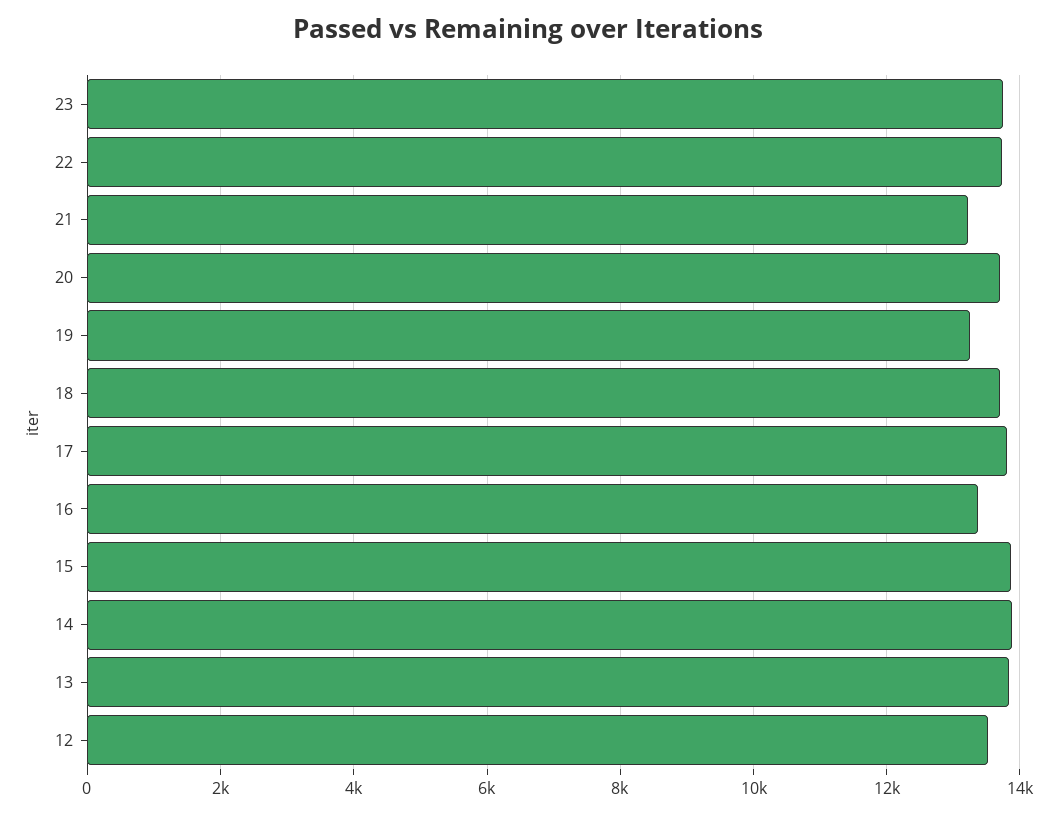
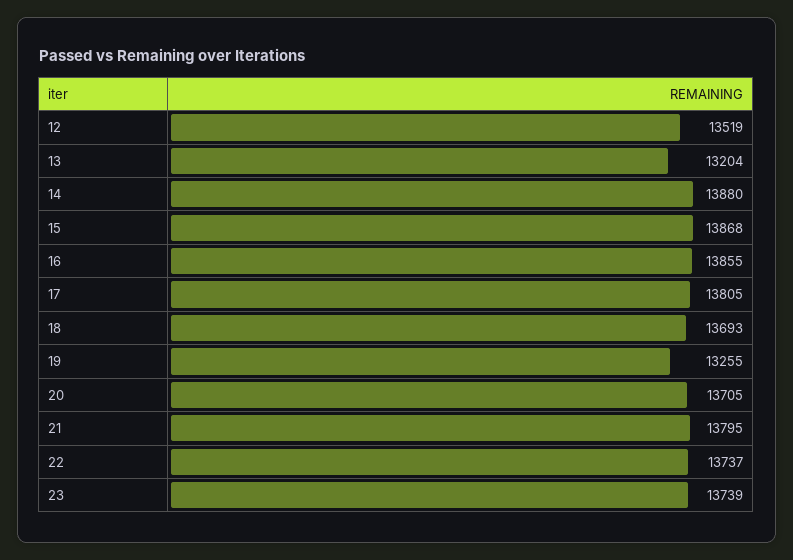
21: 13200 -> 13795
16: 13400 -> 13855
13: 13800 -> 13204

